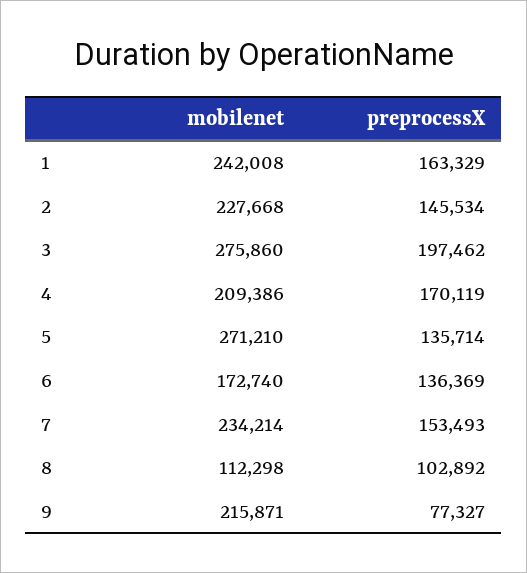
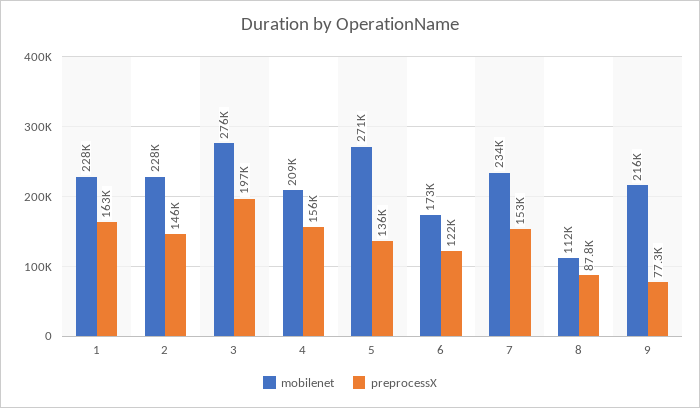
mobilenet, 1: 242008 -> 228000
preprocessX, 4: 170119 -> 156000
preprocessX, 6: 136369 -> 122000
preprocessX, 8: 102892 -> 87800

